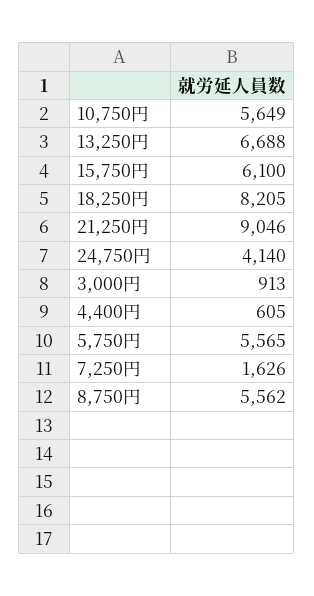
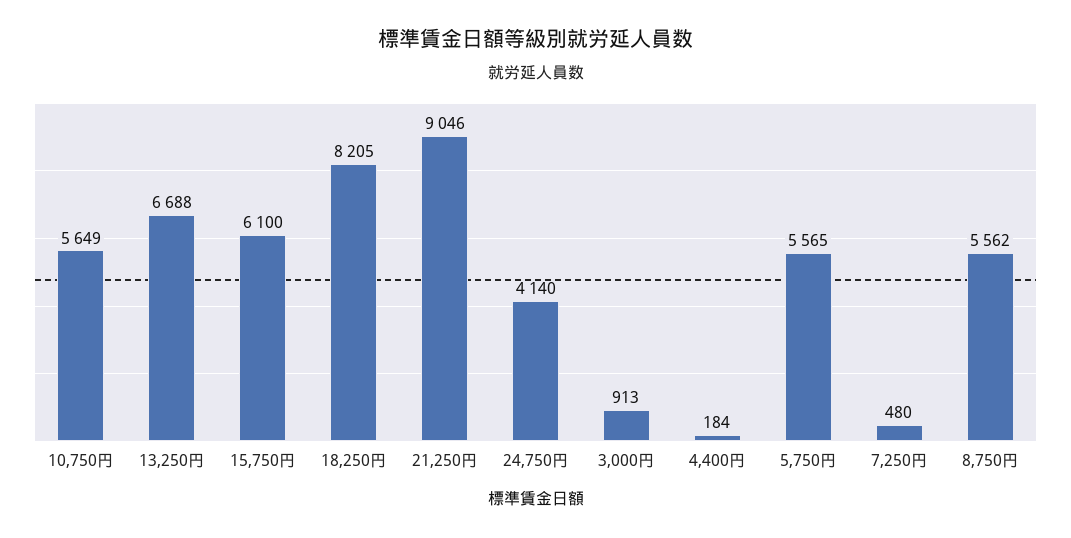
4,400円: 605 -> 184
7,250円: 1626 -> 480

